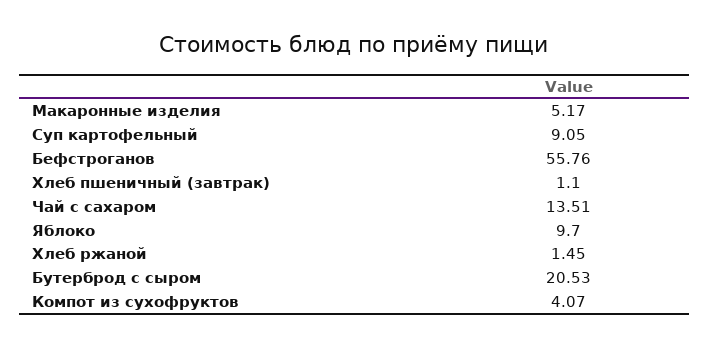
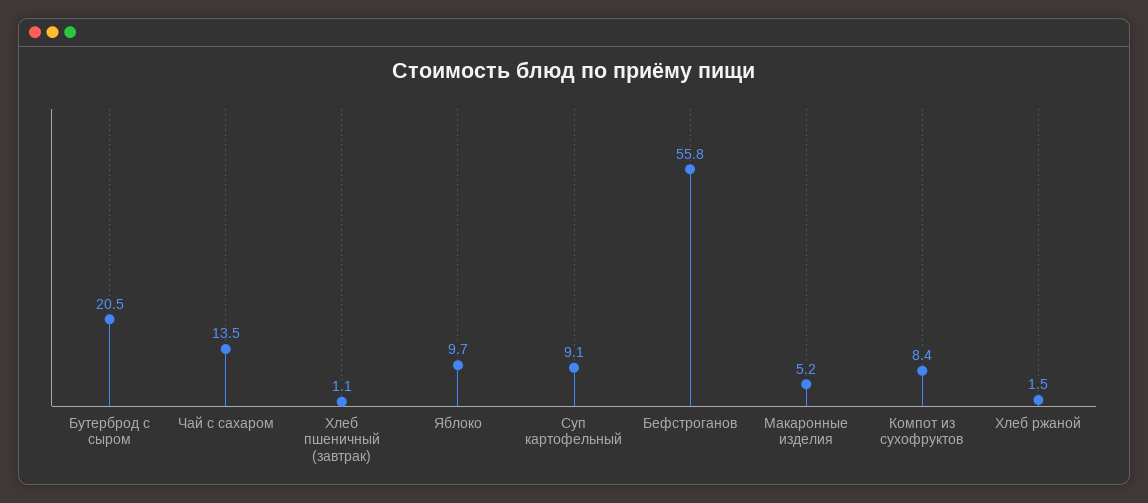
Компот из сухофруктов: 4.07 -> 8.4

